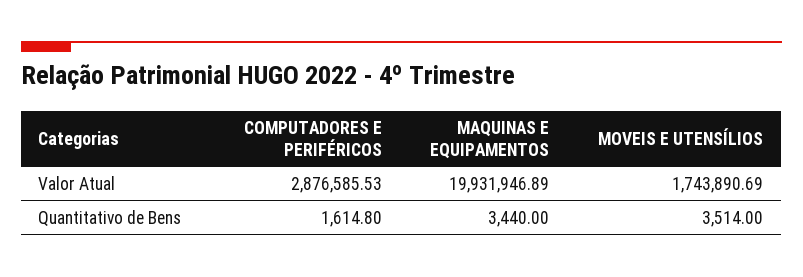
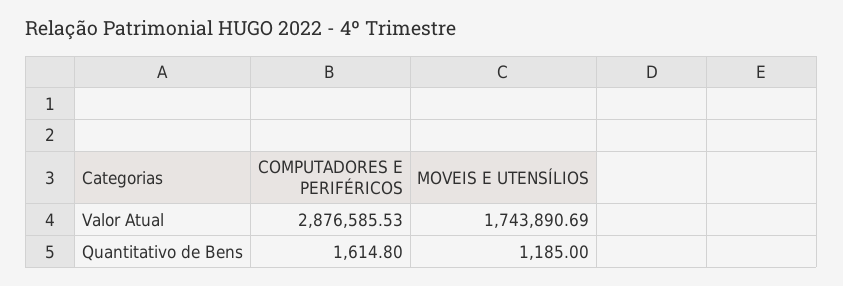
MAQUINAS E EQUIPAMENTOS, Valor Atual: 19931946.89 -> none
MAQUINAS E EQUIPAMENTOS, Quantitativo de Bens: 3440 -> none
MOVEIS E UTENSÍLIOS, Quantitativo de Bens: 3514 -> 1185

